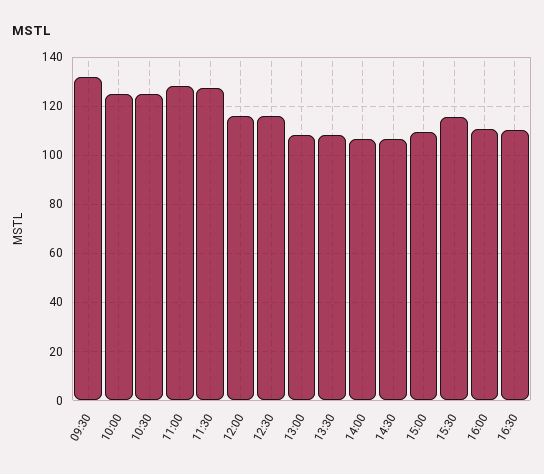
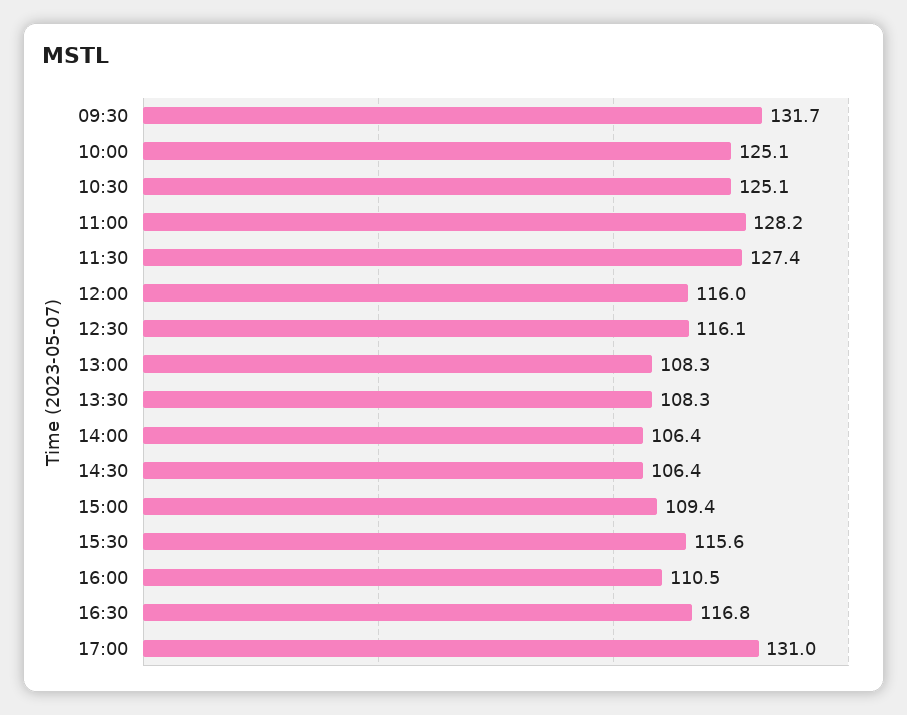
16:30: 110 -> 116.8
17:00: none -> 131

